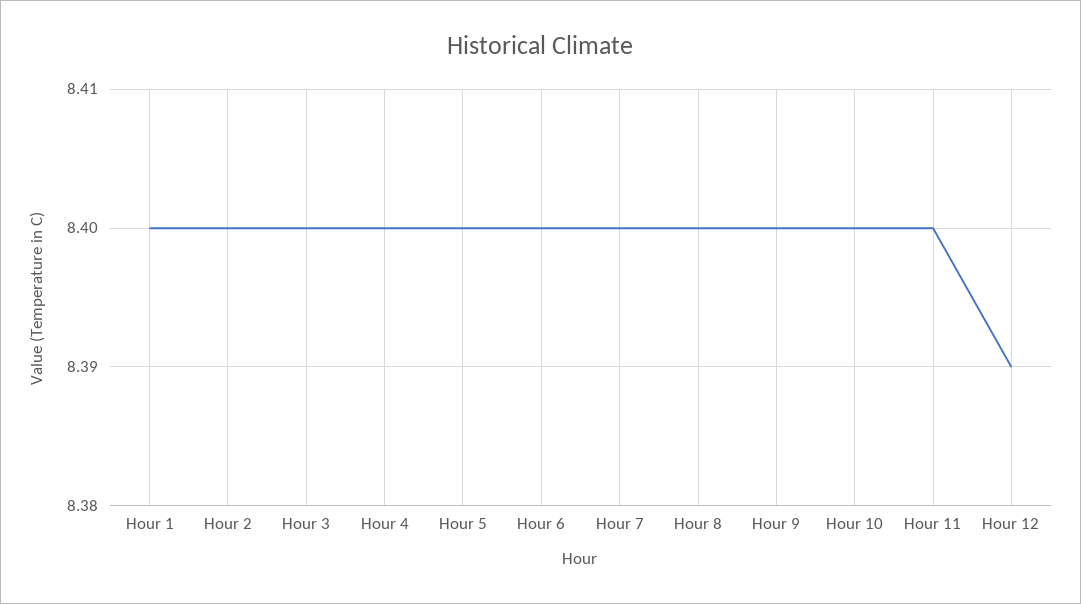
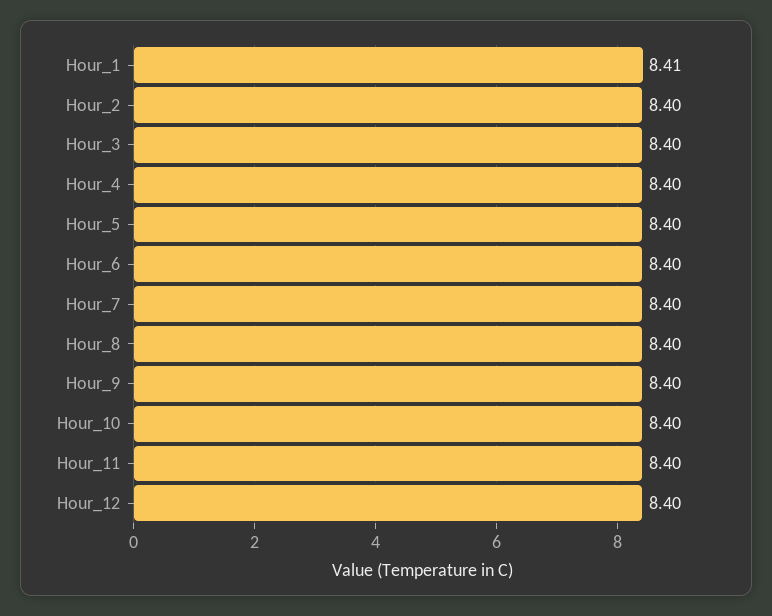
Hour 1: 8.4 -> 8.41
Hour 12: 8.39 -> 8.4

